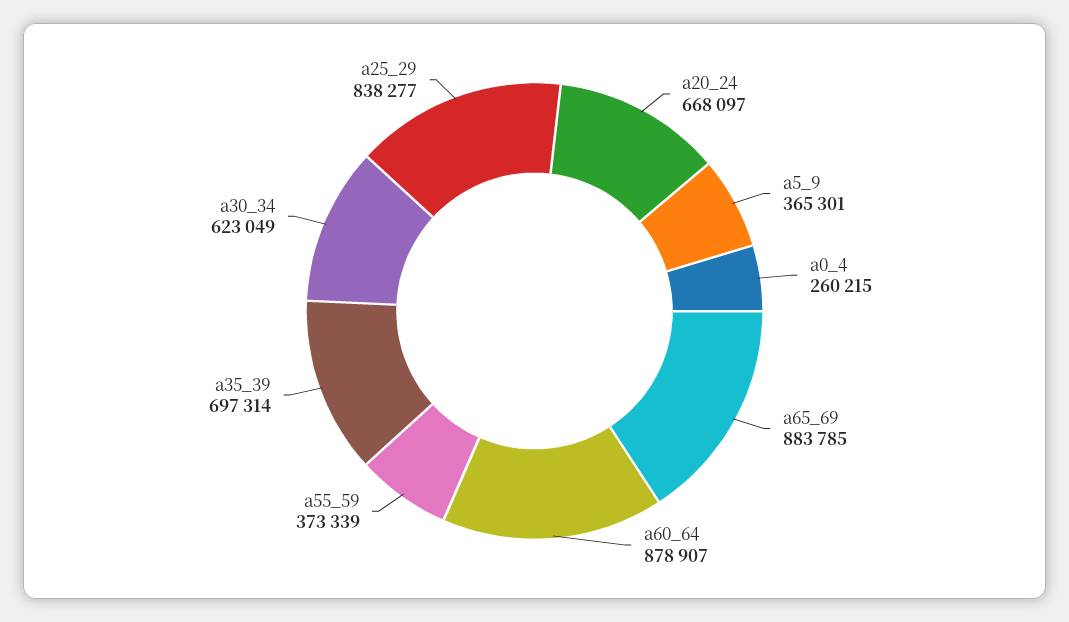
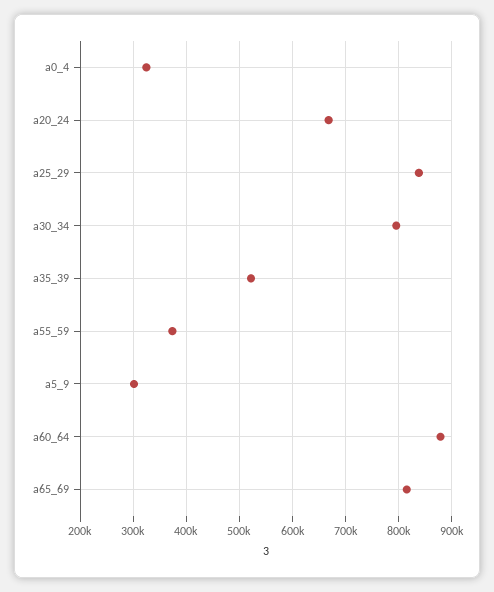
a5_9: 365301 -> 300000
a0_4: 260215 -> 320000
a65_69: 883785 -> 820000
a35_39: 697314 -> 520000
a30_34: 623049 -> 800000

